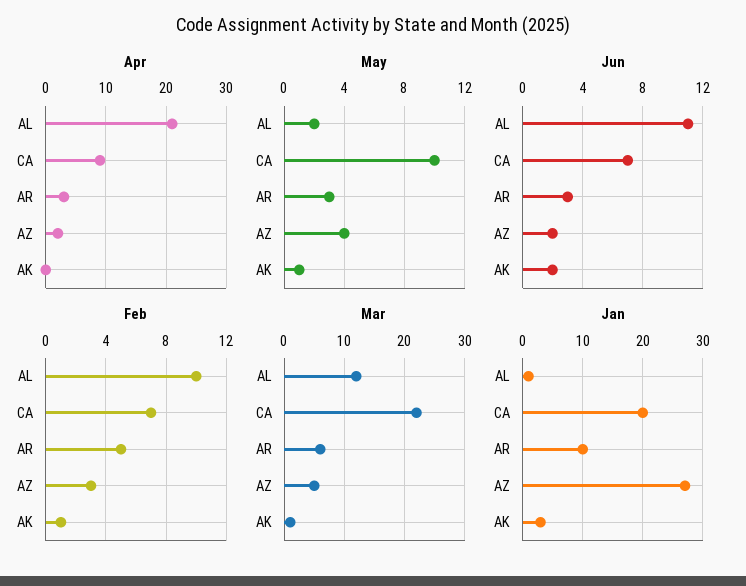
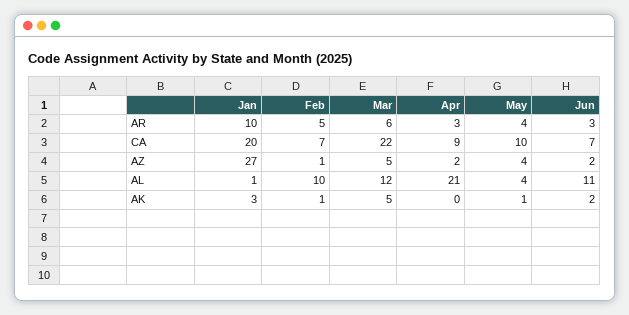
May, AL: 2 -> 4
May, AR: 3 -> 4
Feb, AZ: 3 -> 1
Mar, AK: 1 -> 5

